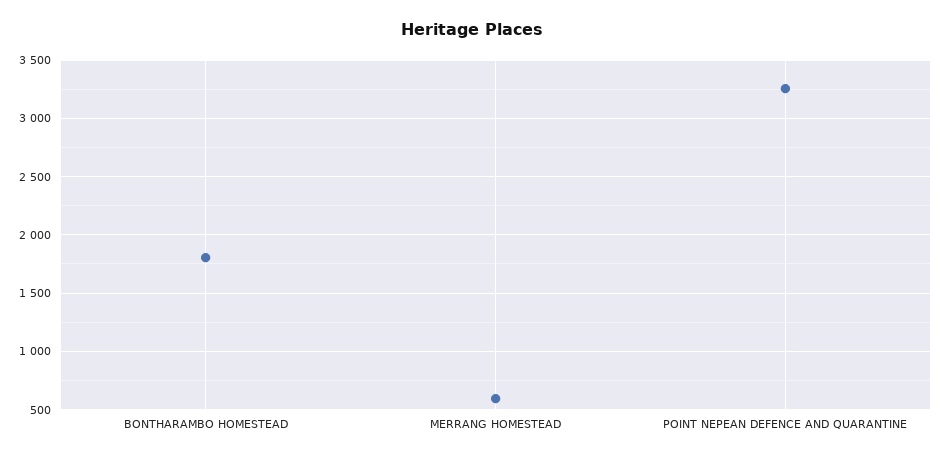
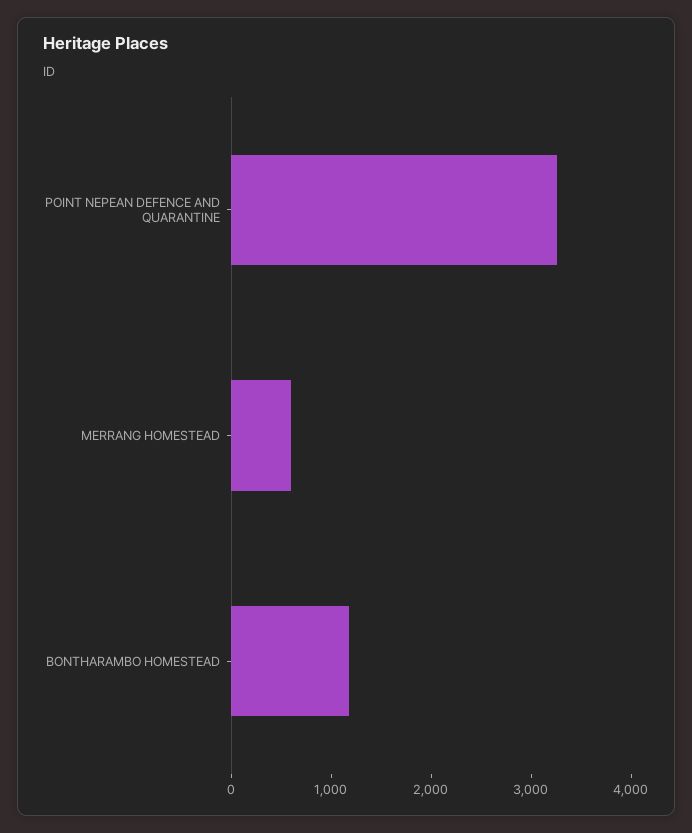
BONTHARAMBO HOMESTEAD: 1800 -> 1200

